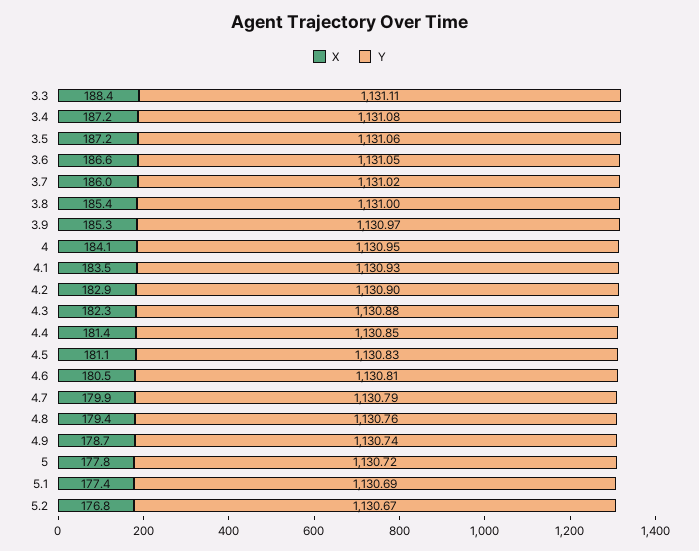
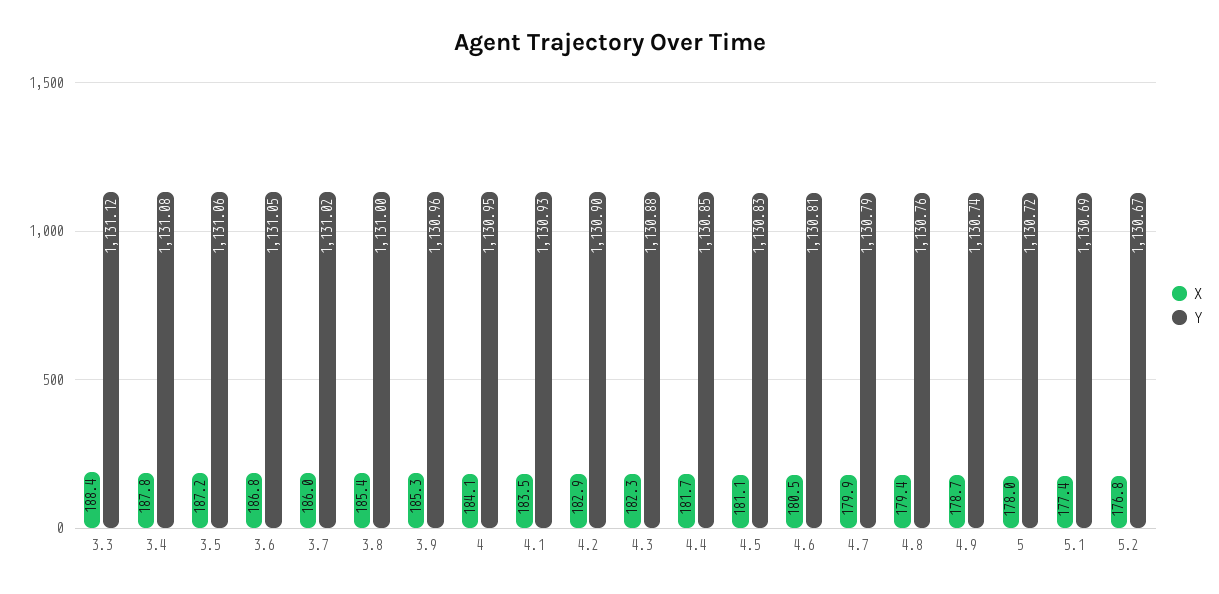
Y, 3.3: 1131.11 -> 1131.12
X, 3.4: 187.2 -> 187.8
X, 3.6: 186.6 -> 186.8
Y, 3.9: 1130.97 -> 1130.96
X, 4.4: 181.4 -> 181.7
X, 5: 177.8 -> 178

